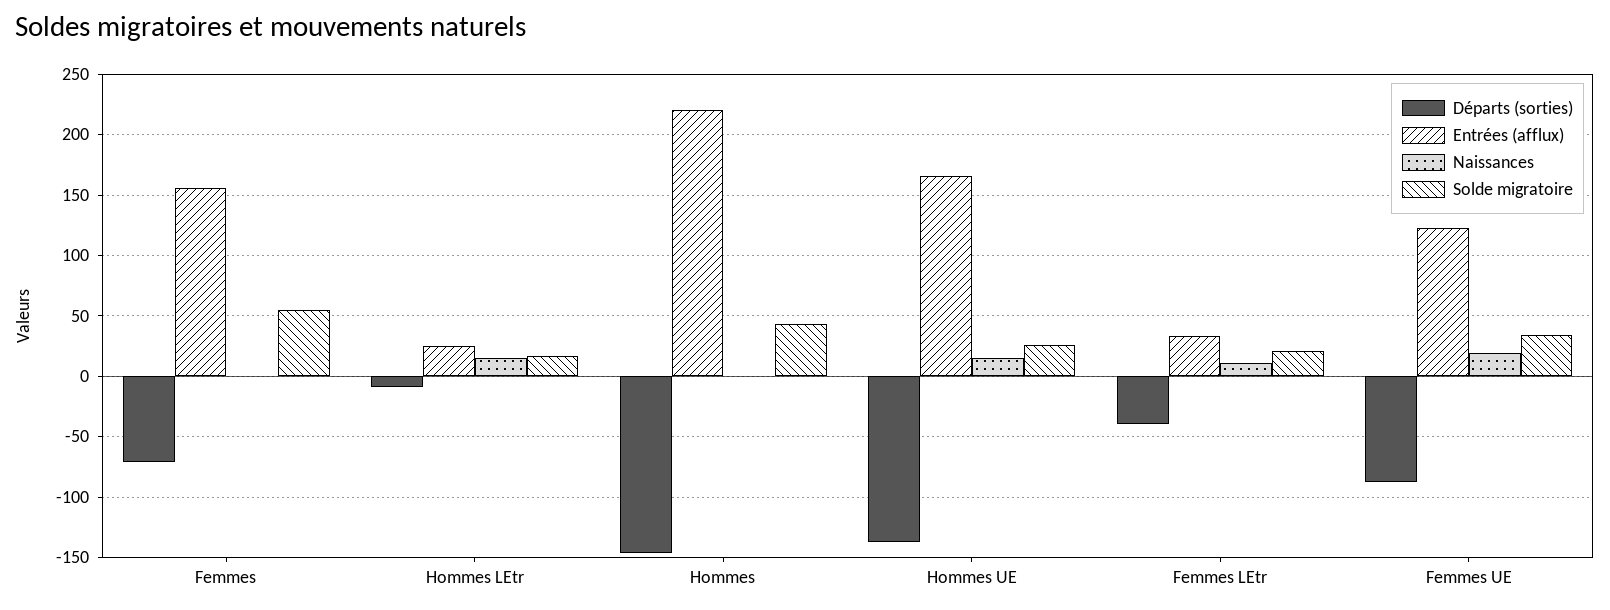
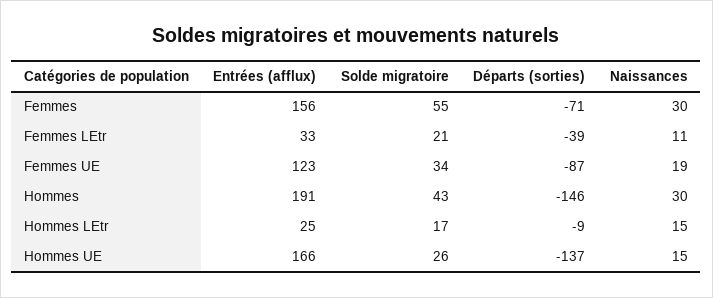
Naissances, Femmes: 0 -> 30
Entrées (afflux), Hommes: 220 -> 191
Naissances, Hommes: 0 -> 30

